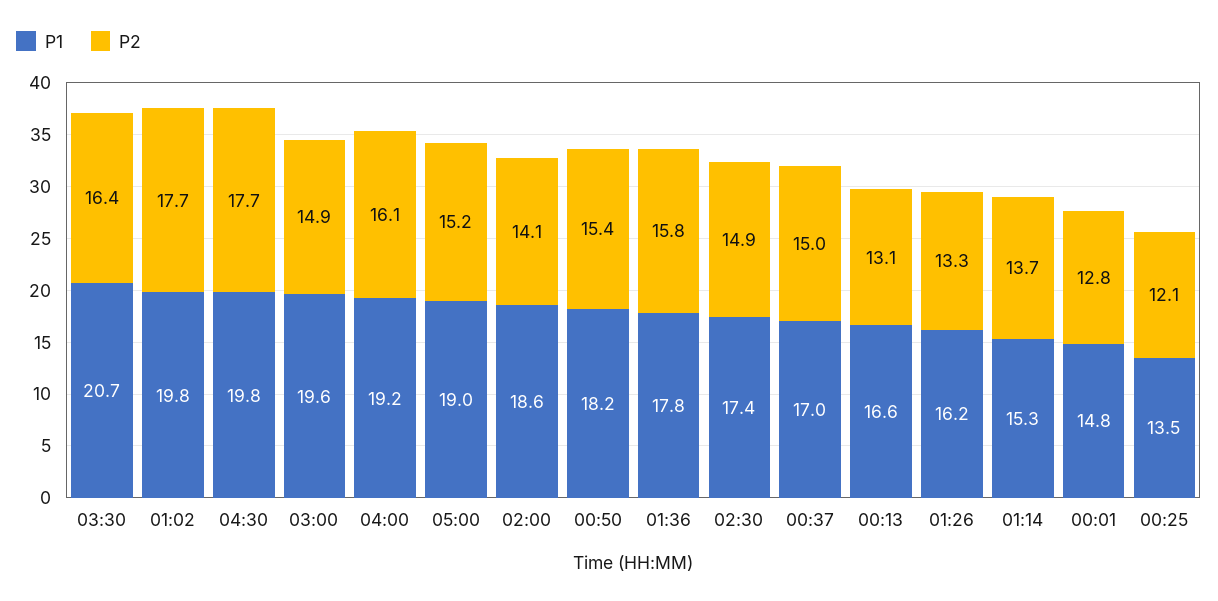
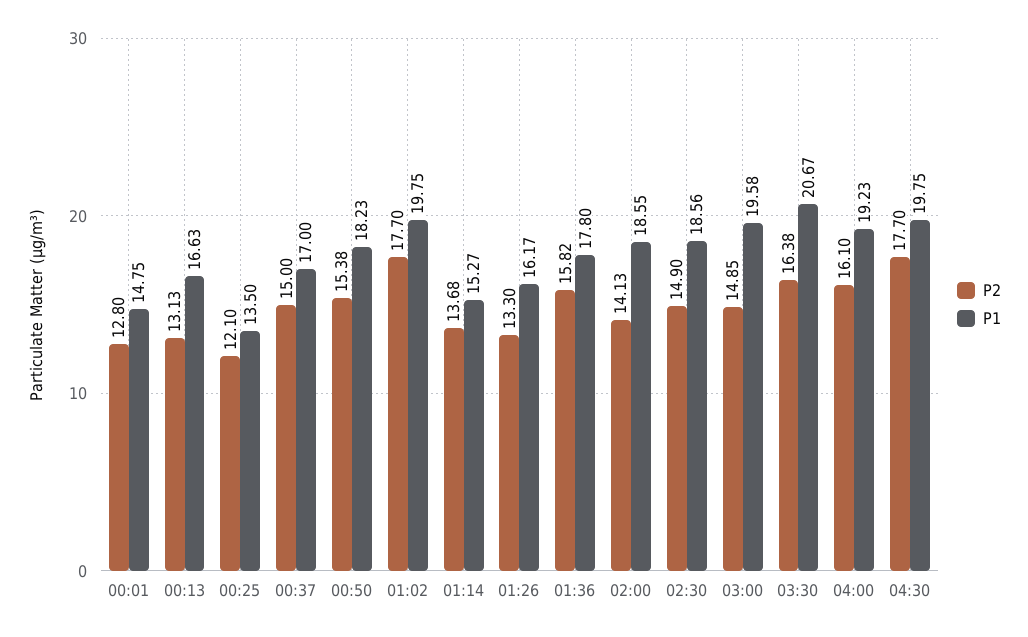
P1, 05:00: 19 -> none
P2, 05:00: 15.2 -> none
P1, 02:30: 17.4 -> 18.56

